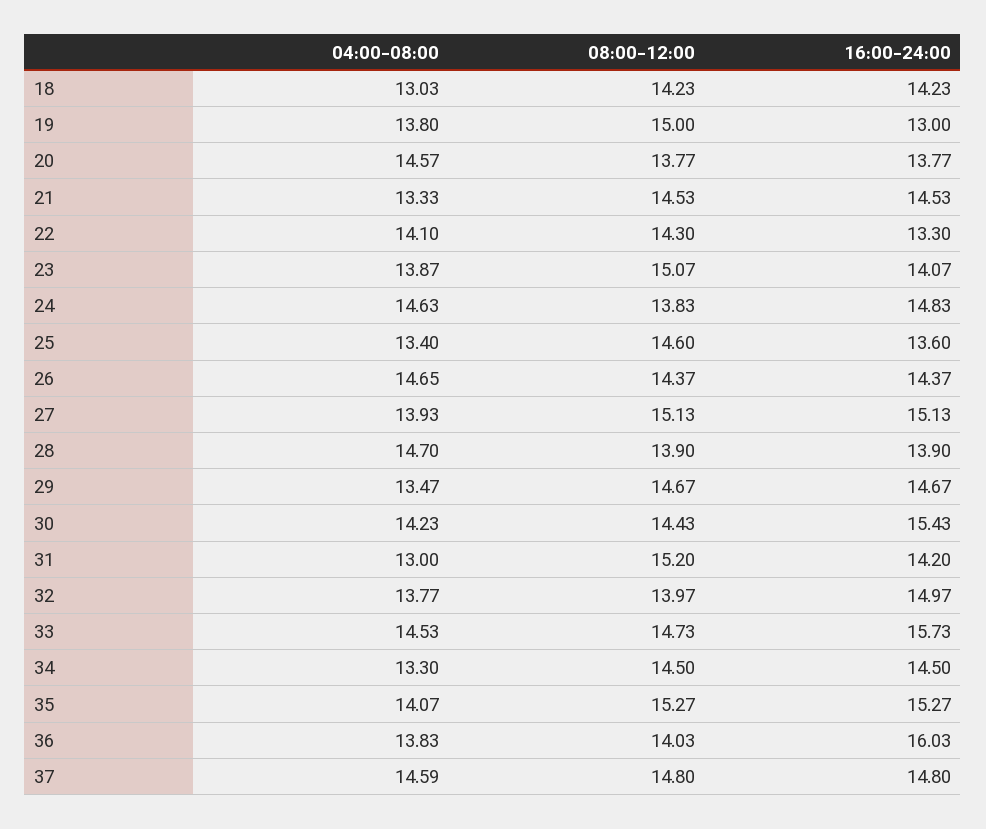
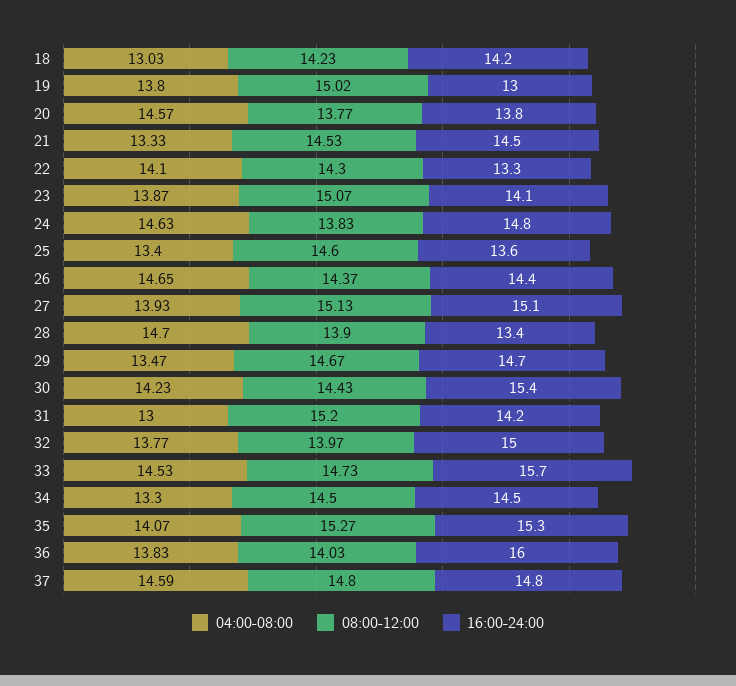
08:00-12:00, 19: 15 -> 15.02
16:00-24:00, 28: 13.9 -> 13.4

